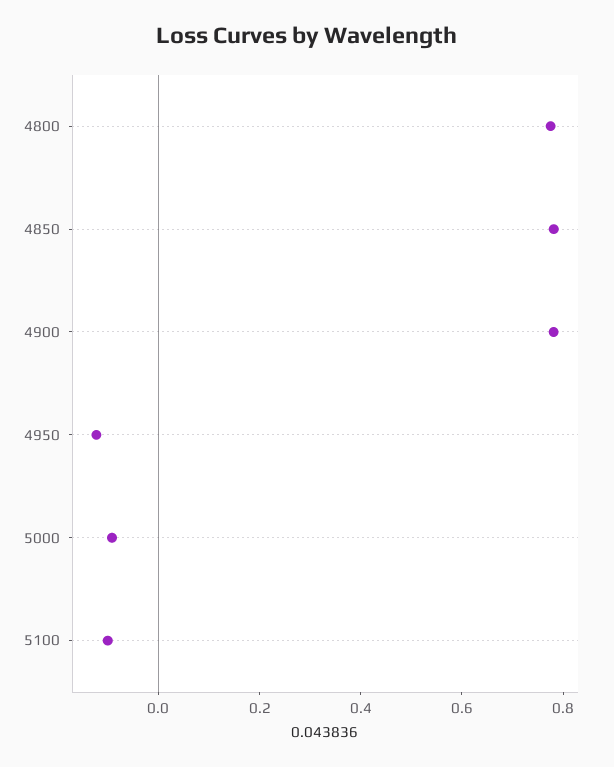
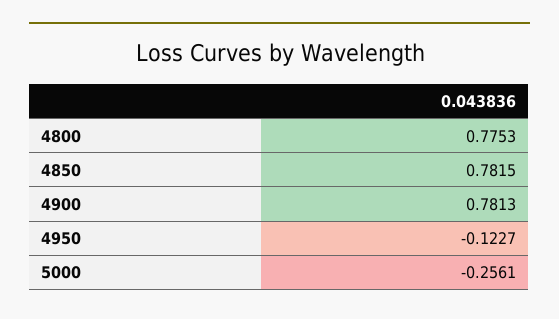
5000: -0.1 -> -0.2561
5100: -0.1 -> none

